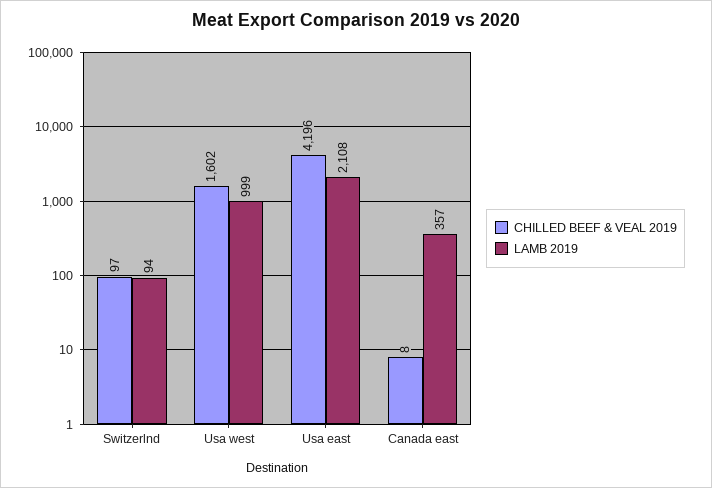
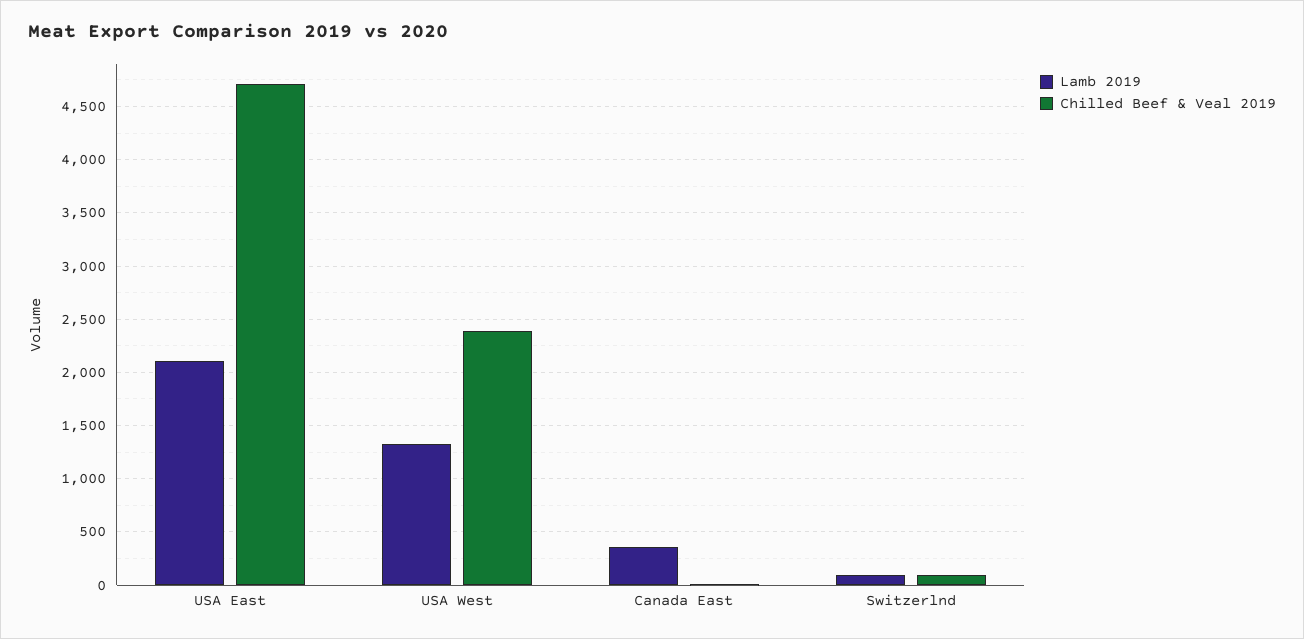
CHILLED BEEF & VEAL 2019, Usa west: 1602 -> 2400
LAMB 2019, Usa west: 999 -> 1300
CHILLED BEEF & VEAL 2019, Usa east: 4196 -> 4700

